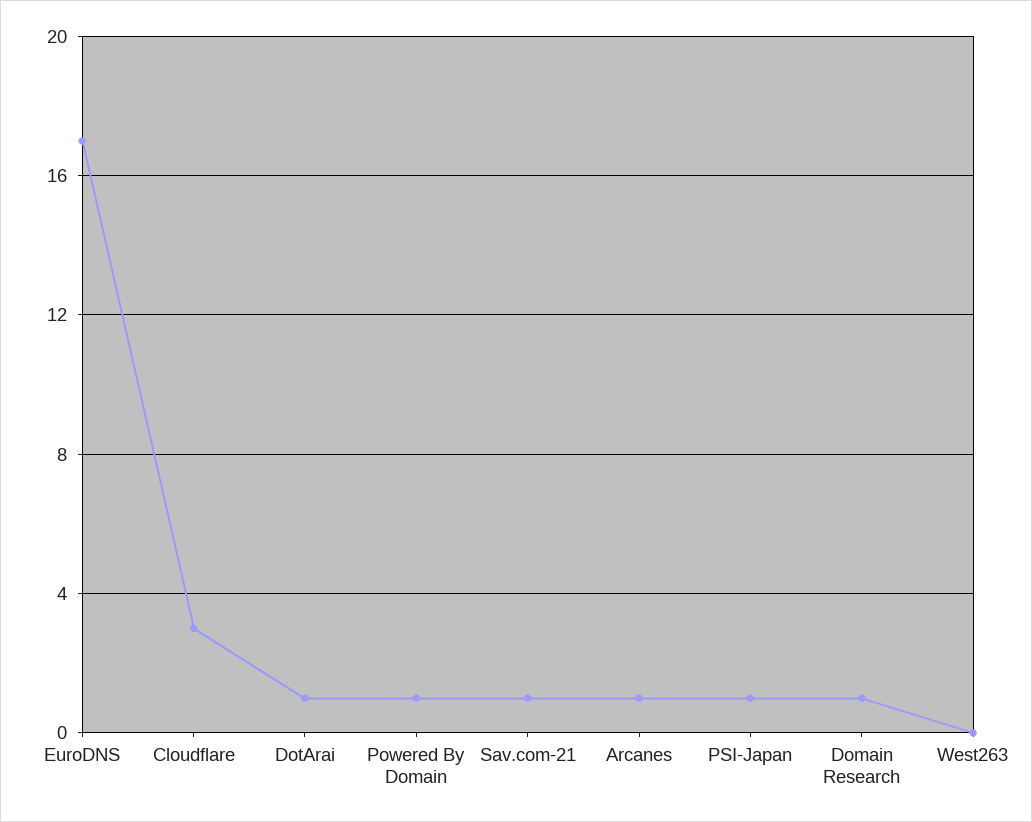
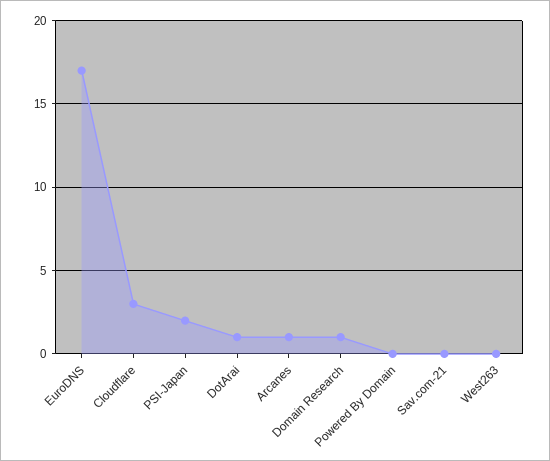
Powered By Domain: 1 -> 0
Sav.com-21: 1 -> 0
PSI-Japan: 1 -> 2

